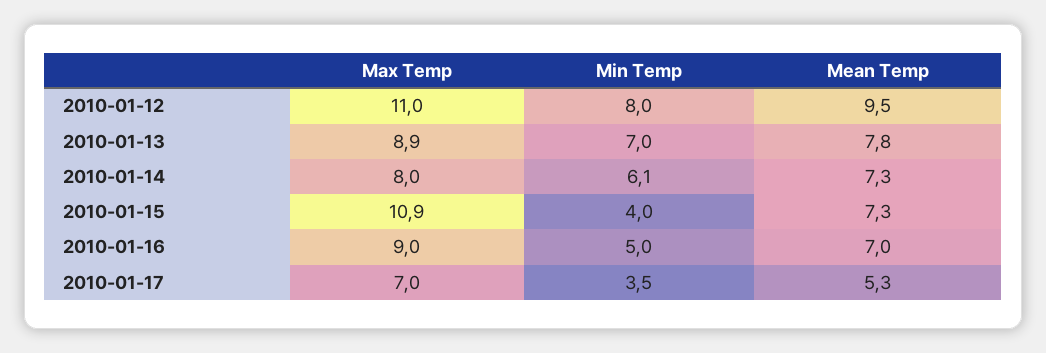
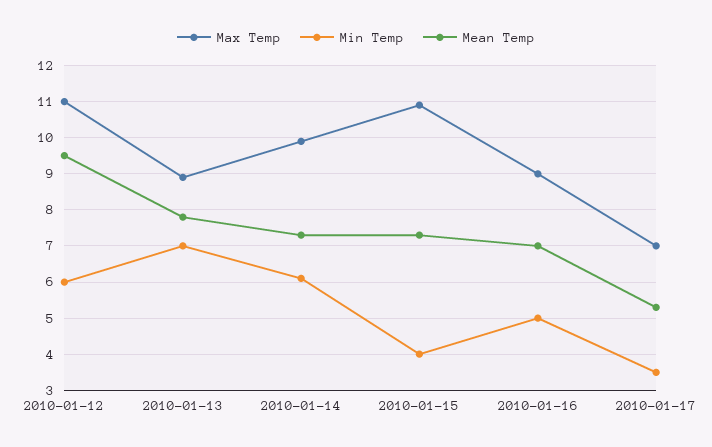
Min Temp, 2010-01-12: 8 -> 6
Max Temp, 2010-01-14: 8 -> 10

